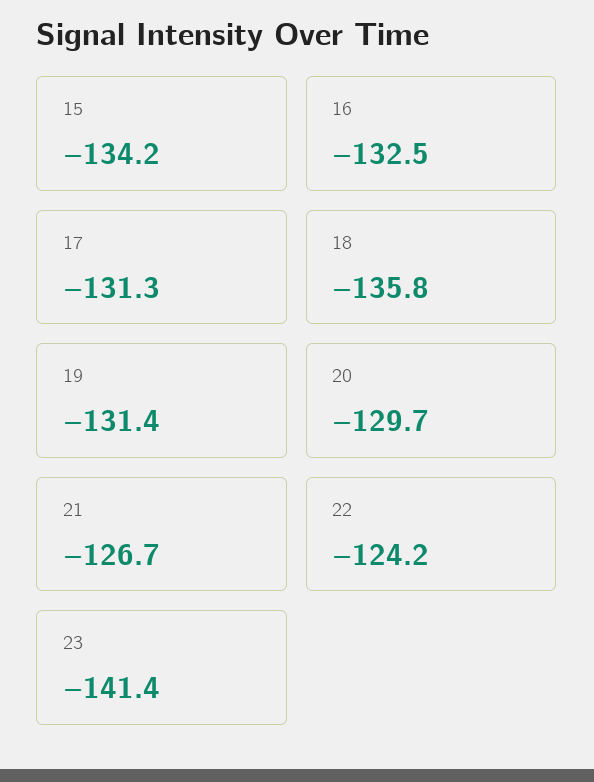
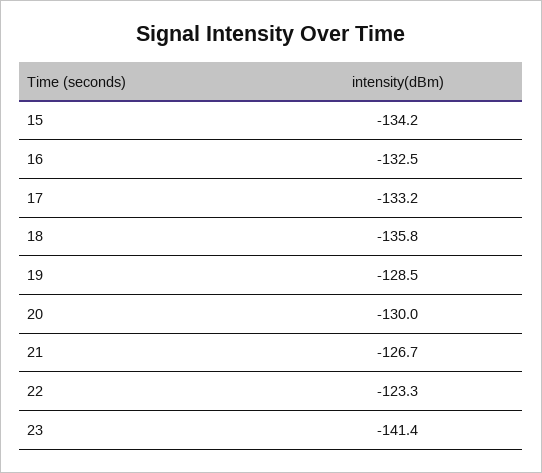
17: -131.3 -> -133.2
19: -131.4 -> -128.5
20: -129.7 -> -130
22: -124.2 -> -123.3

